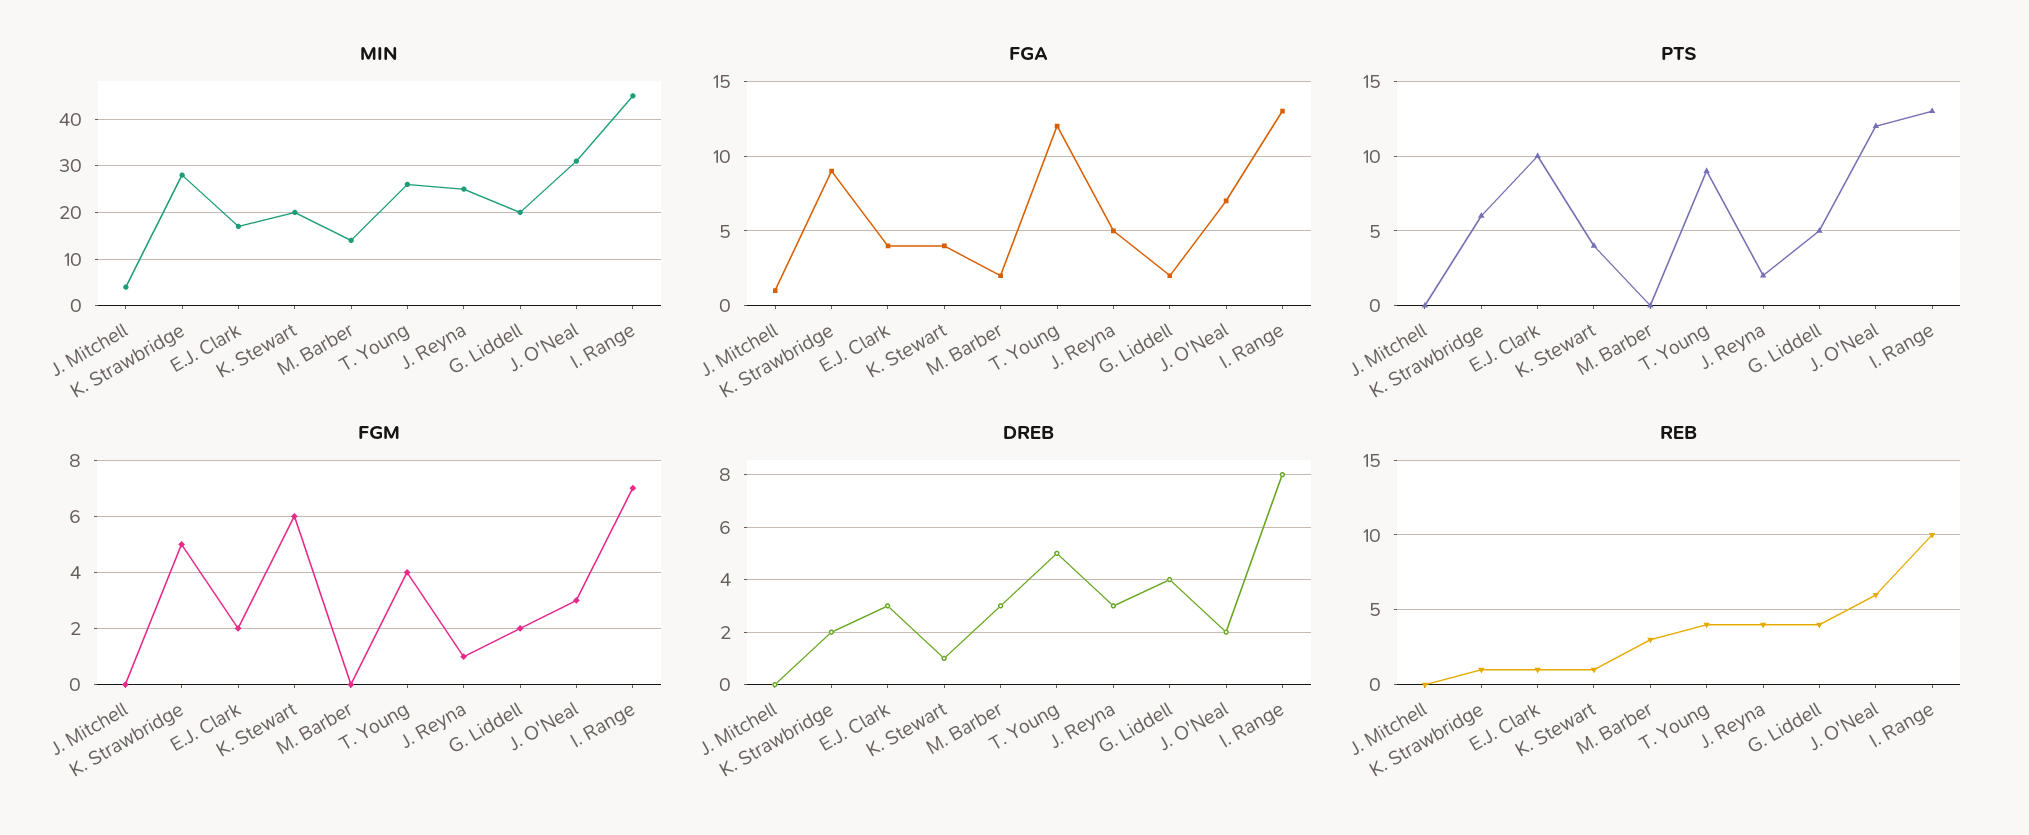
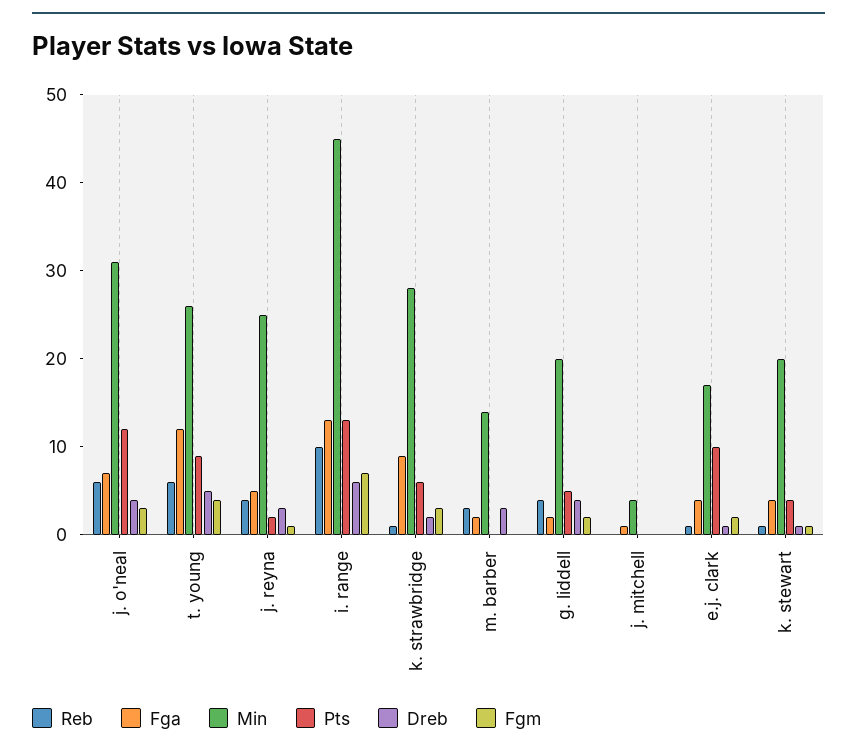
FGM, K. Strawbridge: 5 -> 3
FGM, K. Stewart: 6 -> 1
DREB, E.J. Clark: 3 -> 1
DREB, J. O'Neal: 2 -> 4
DREB, I. Range: 8 -> 6
REB, T. Young: 4 -> 6

